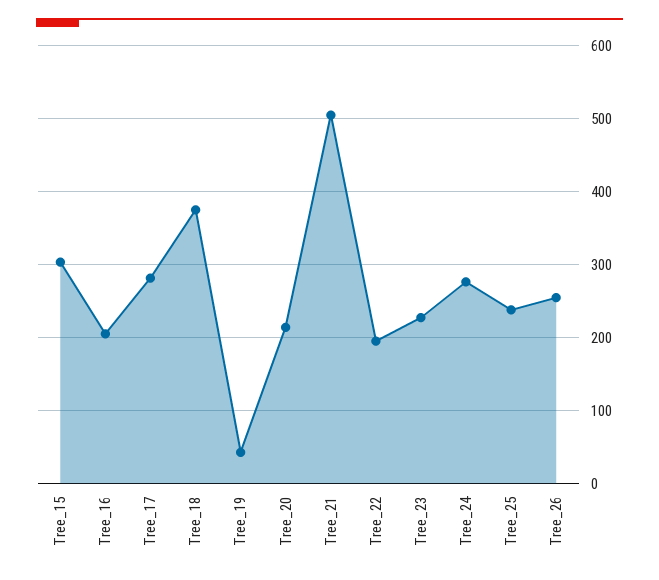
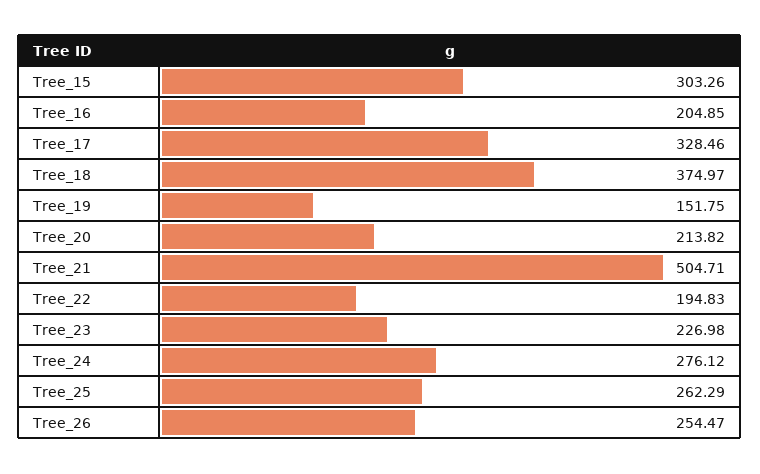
Tree_17: 280 -> 328.46
Tree_19: 40 -> 151.75
Tree_25: 240 -> 262.29

